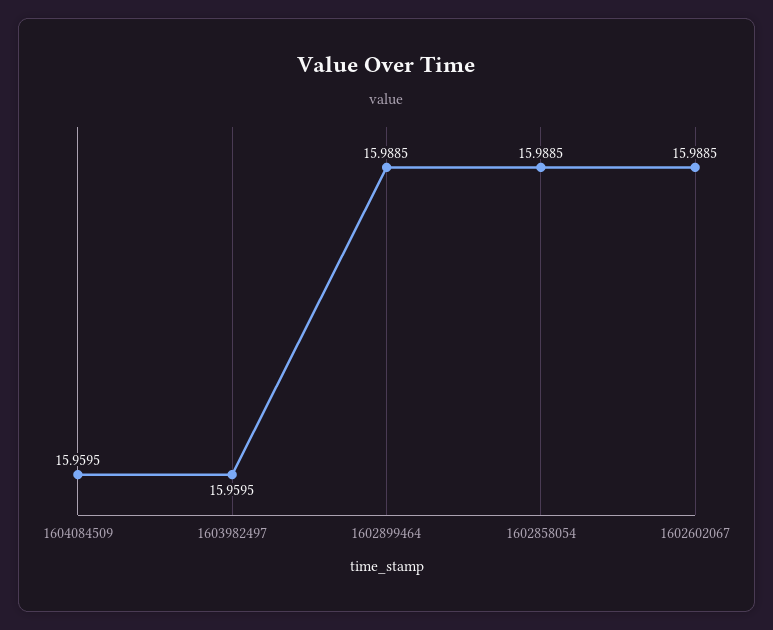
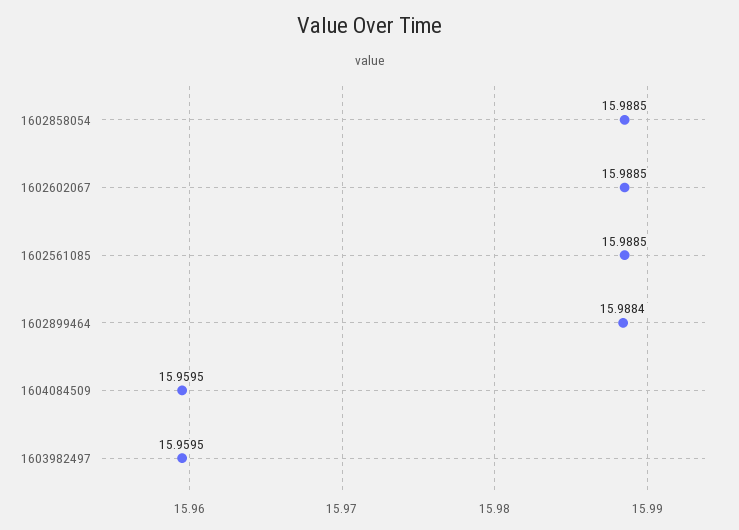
1602899464: 15.9885 -> 15.9884
1602561085: none -> 15.9885

